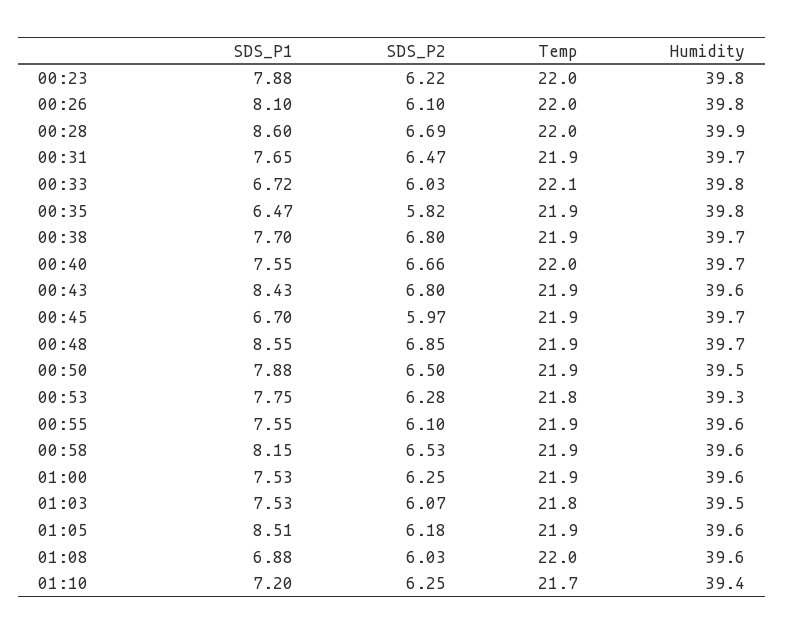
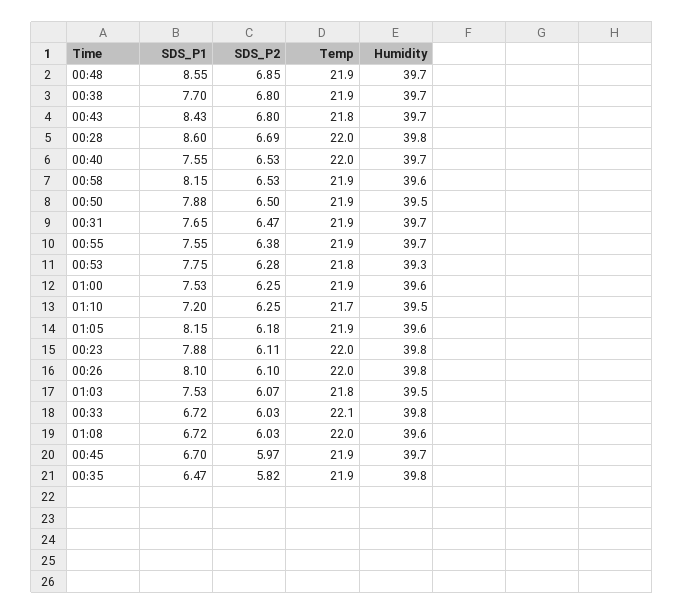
SDS_P2, 00:23: 6.22 -> 6.11
Humidity, 00:28: 39.9 -> 39.8
SDS_P2, 00:40: 6.66 -> 6.53
Temp, 00:43: 21.9 -> 21.8
Humidity, 00:43: 39.6 -> 39.7
SDS_P2, 00:55: 6.1 -> 6.38
Humidity, 00:55: 39.6 -> 39.7
SDS_P1, 01:05: 8.51 -> 8.15
SDS_P1, 01:08: 6.88 -> 6.72
Humidity, 01:10: 39.4 -> 39.5

